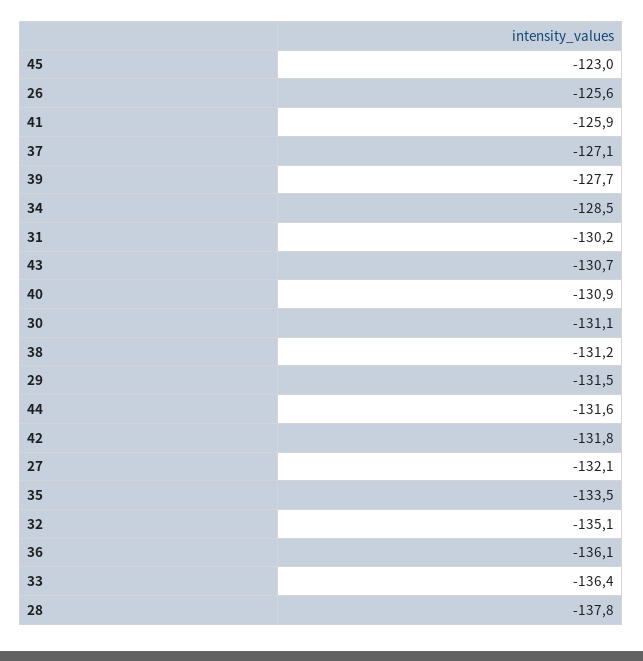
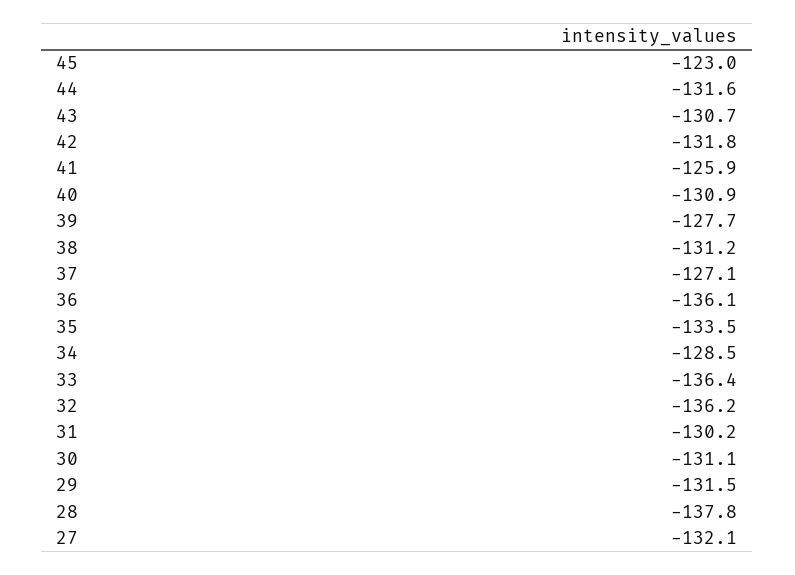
26: -125.6 -> none
32: -135.1 -> -136.2

